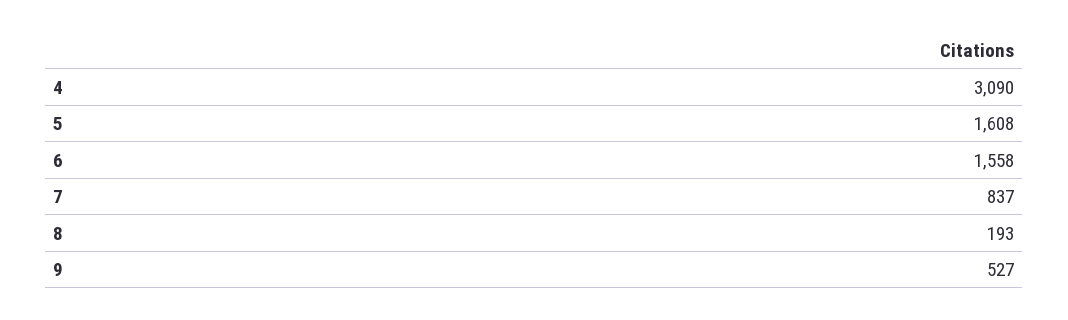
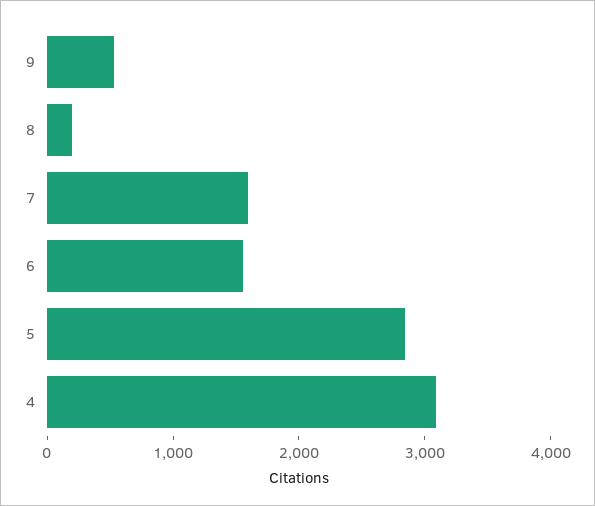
5: 1608 -> 2800
7: 837 -> 1600

